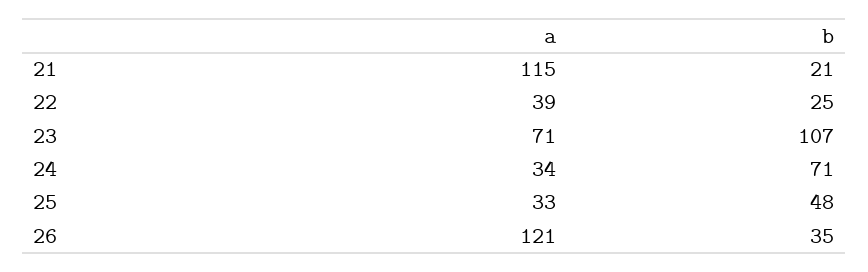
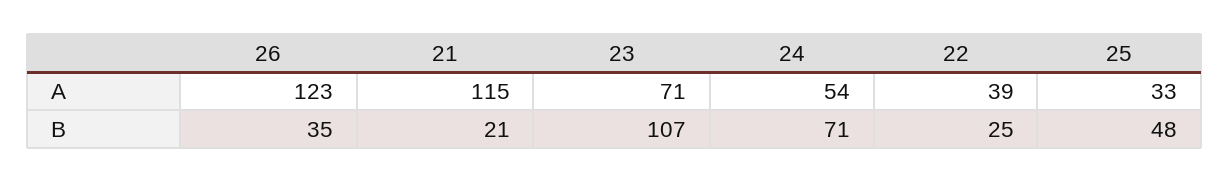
a, 24: 34 -> 54
a, 26: 121 -> 123

